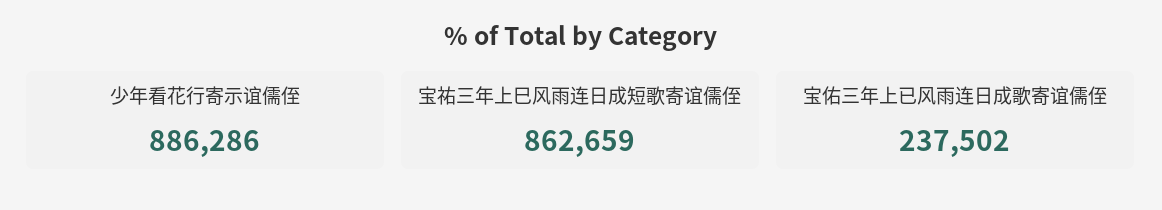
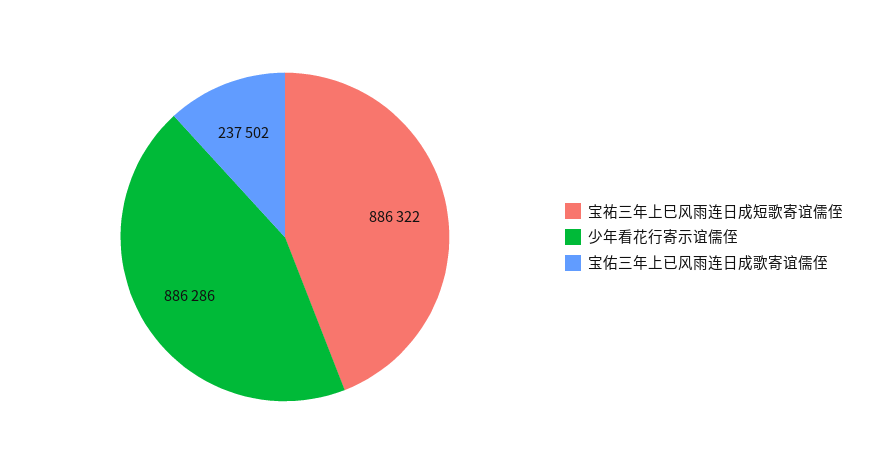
宝祐三年上巳风雨连日成短歌寄谊儒侄: 862659 -> 886322

